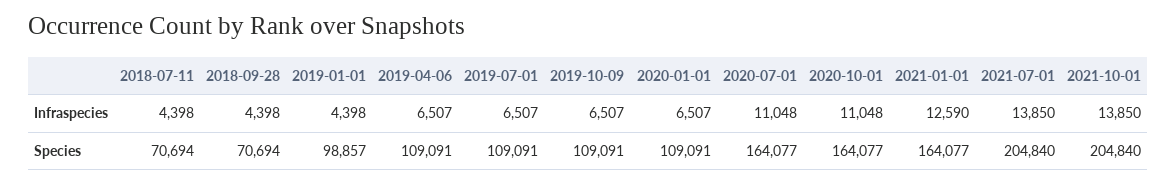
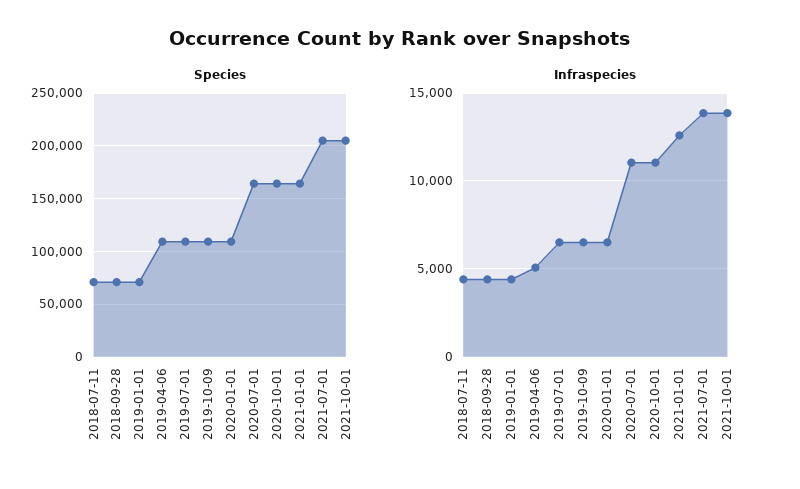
Infraspecies, 2019-04-06: 6507 -> 5000
Species, 2019-01-01: 98857 -> 70000

